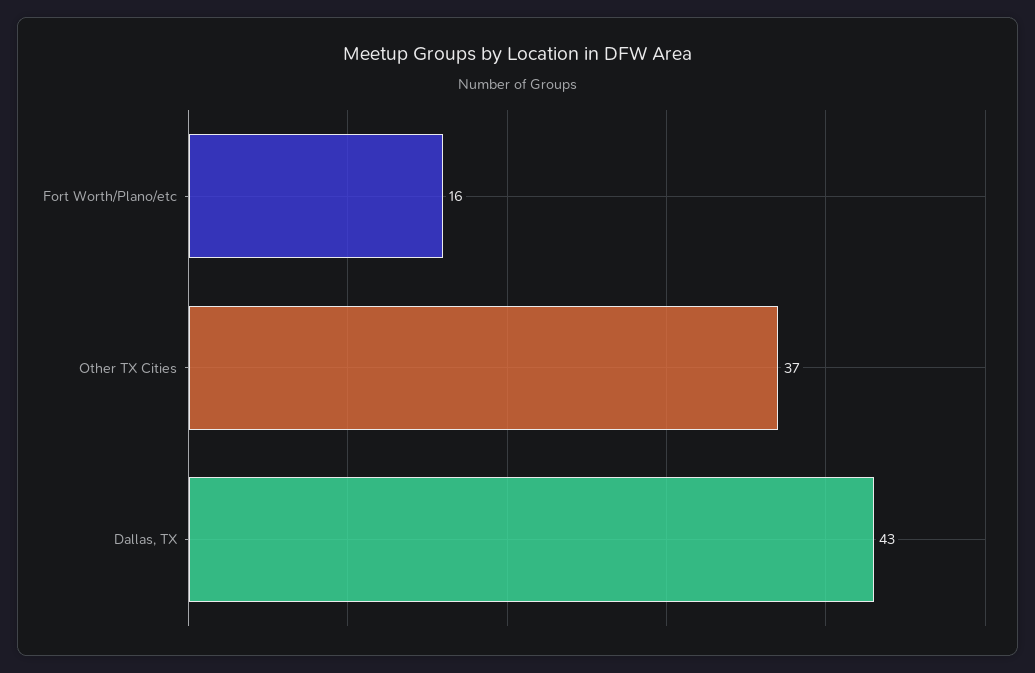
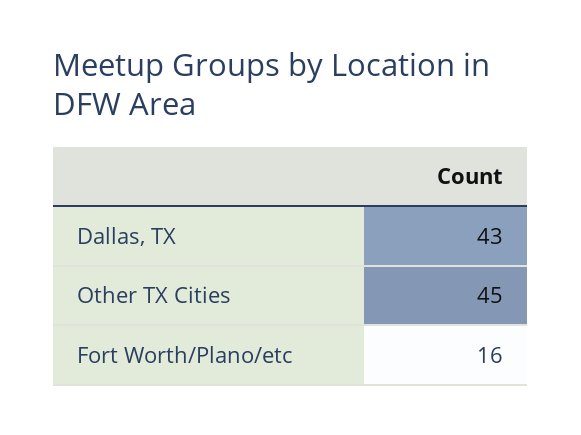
Other TX Cities: 37 -> 45

